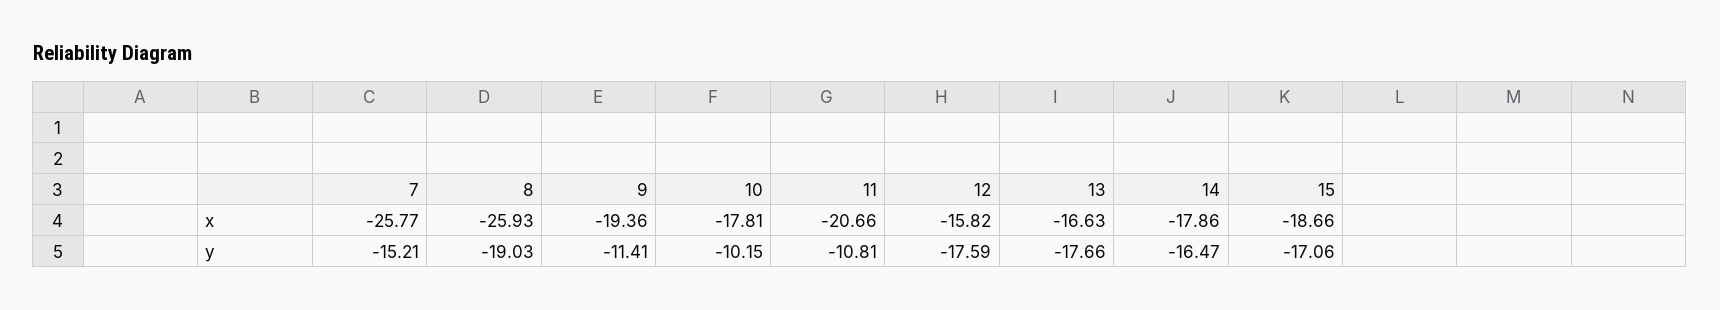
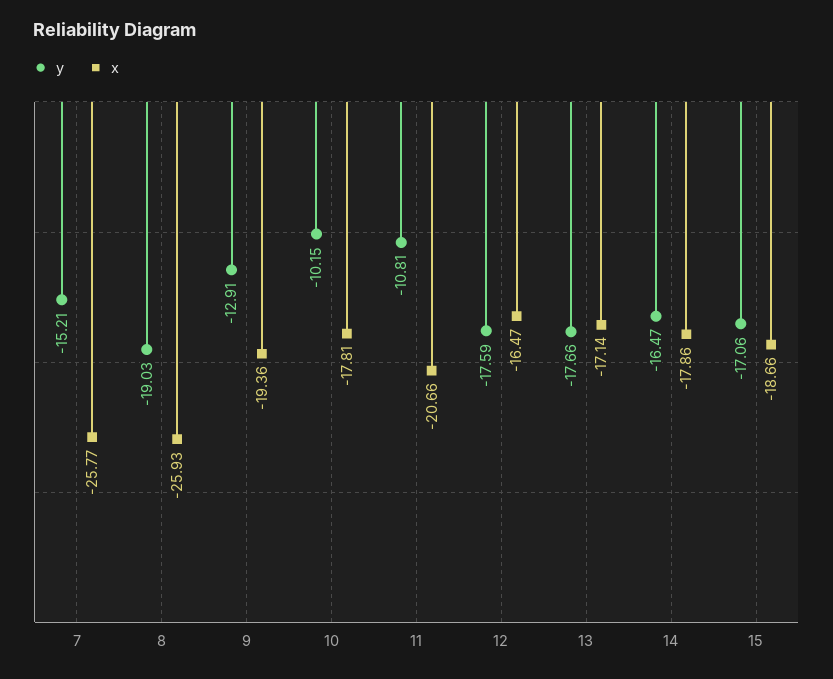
x, 12: -15.82 -> -16.47
x, 13: -16.63 -> -17.14
y, 9: -11.41 -> -12.91

